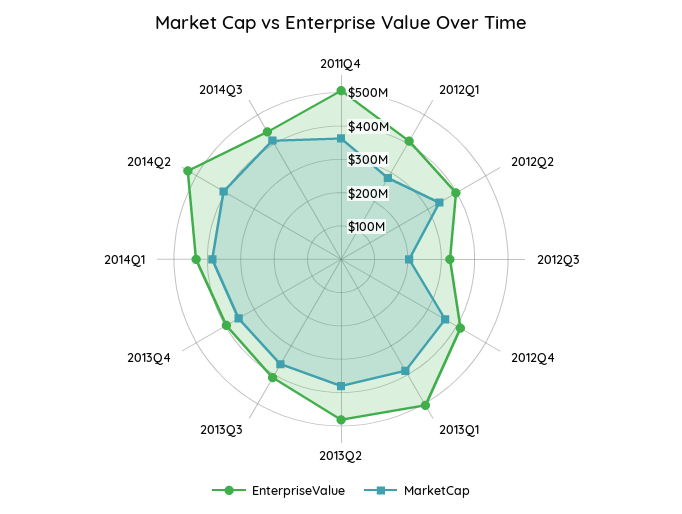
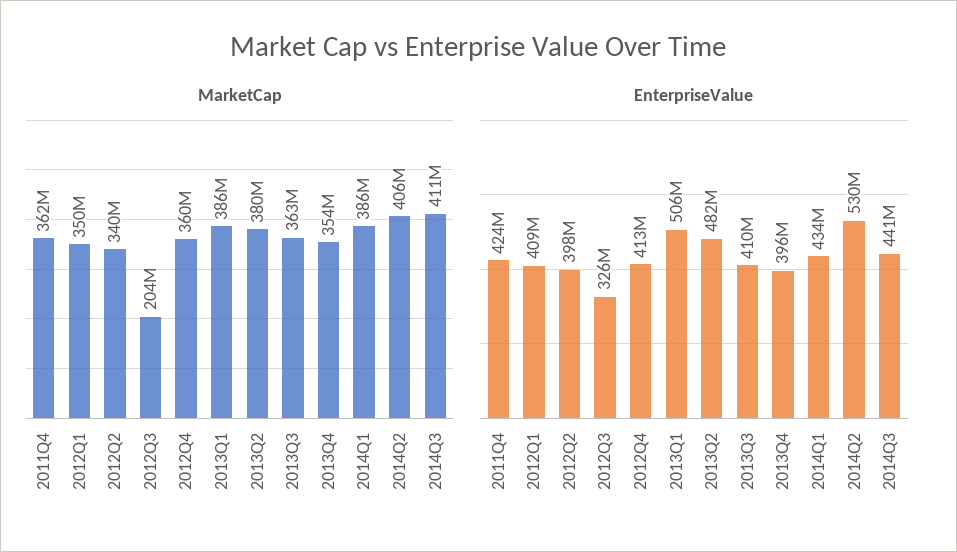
EnterpriseValue, 2011Q4: 500000000 -> 424000000
MarketCap, 2012Q1: 275000000 -> 350000000

